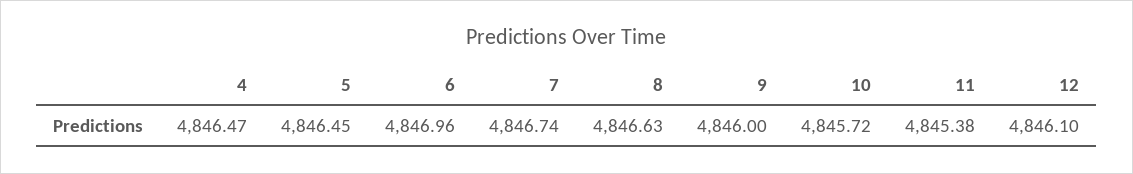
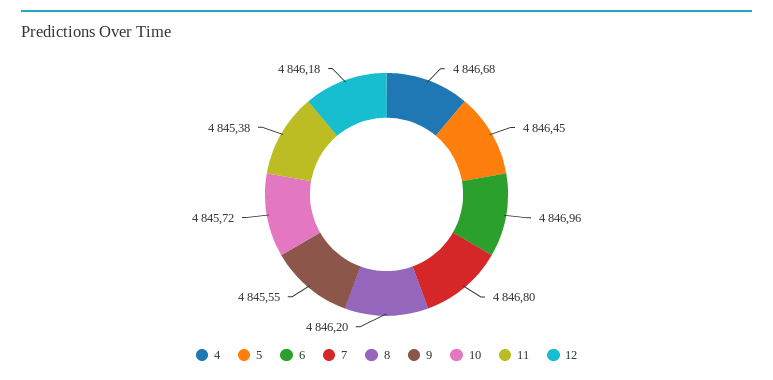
4: 4846.47 -> 4846.68
7: 4846.74 -> 4846.8
8: 4846.63 -> 4846.2
9: 4846 -> 4845.55
12: 4846.1 -> 4846.18

